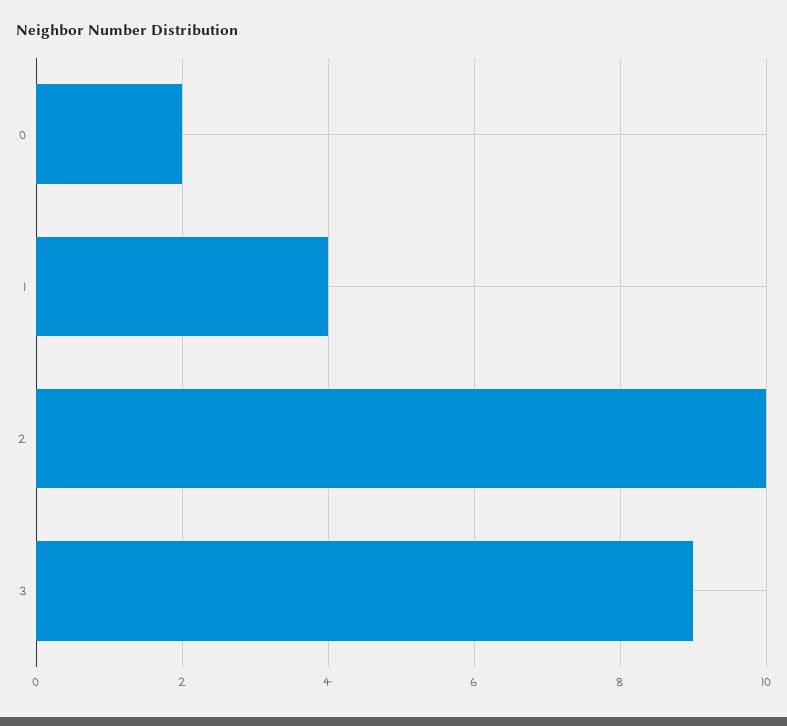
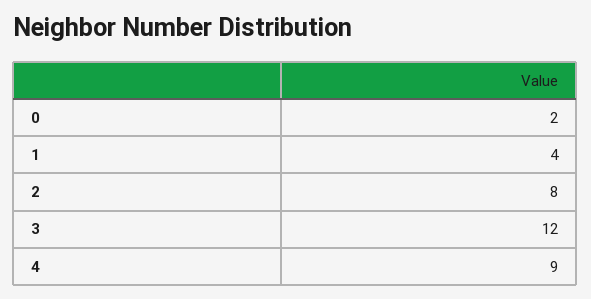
2: 10 -> 8
3: 9 -> 12
4: none -> 9

